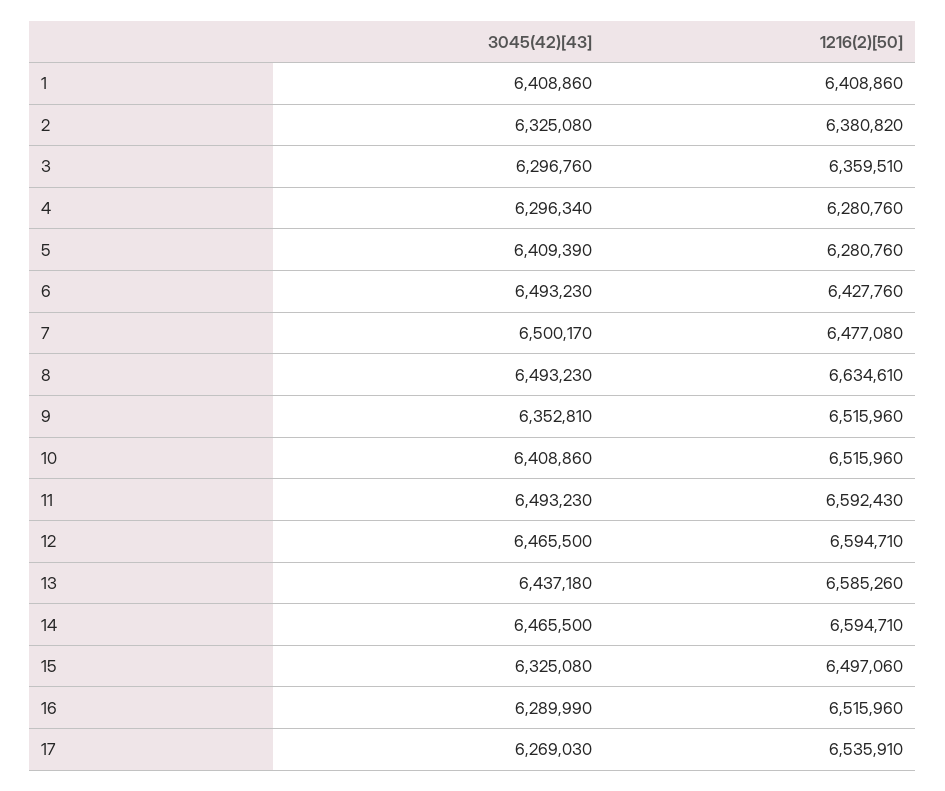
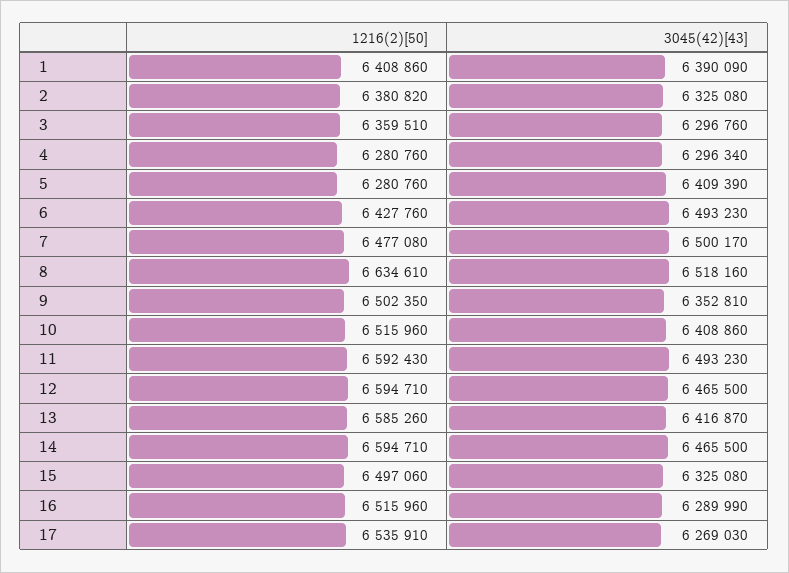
3045(42)[43], 1: 6408860 -> 6390090
3045(42)[43], 8: 6493230 -> 6518160
1216(2)[50], 9: 6515960 -> 6502350
3045(42)[43], 13: 6437180 -> 6416870

